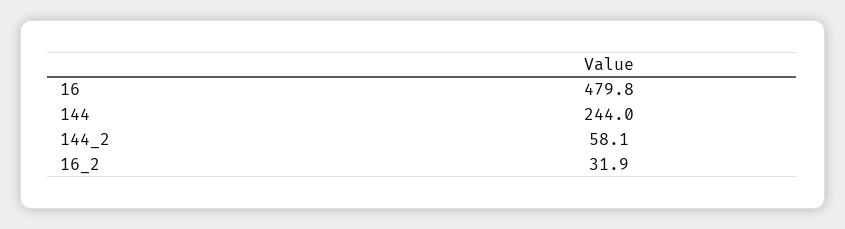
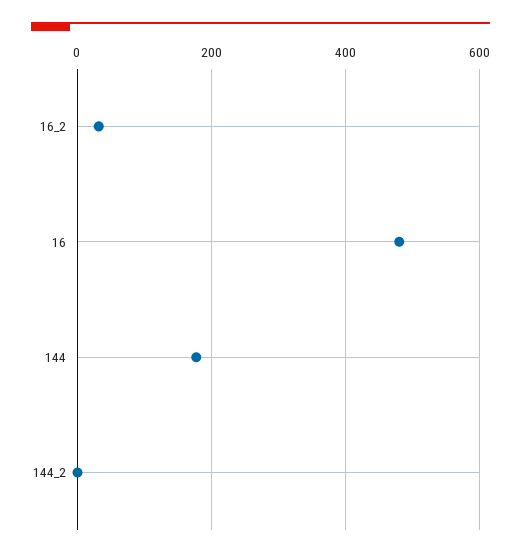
144: 244 -> 180
144_2: 58.1 -> 0

